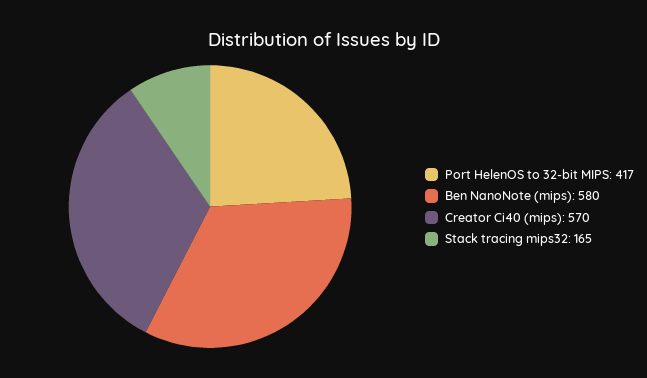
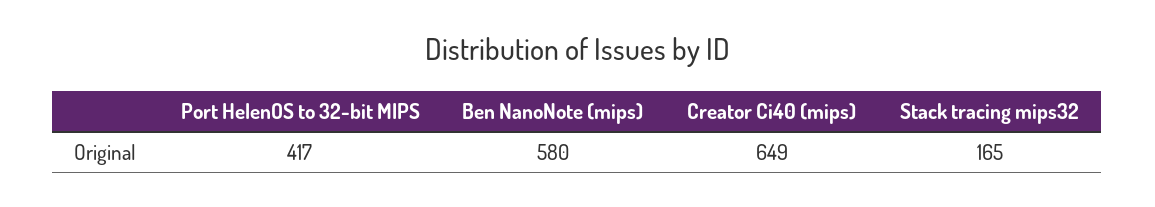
Creator Ci40 (mips): 570 -> 649

